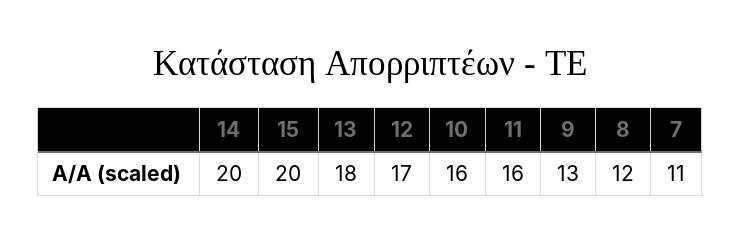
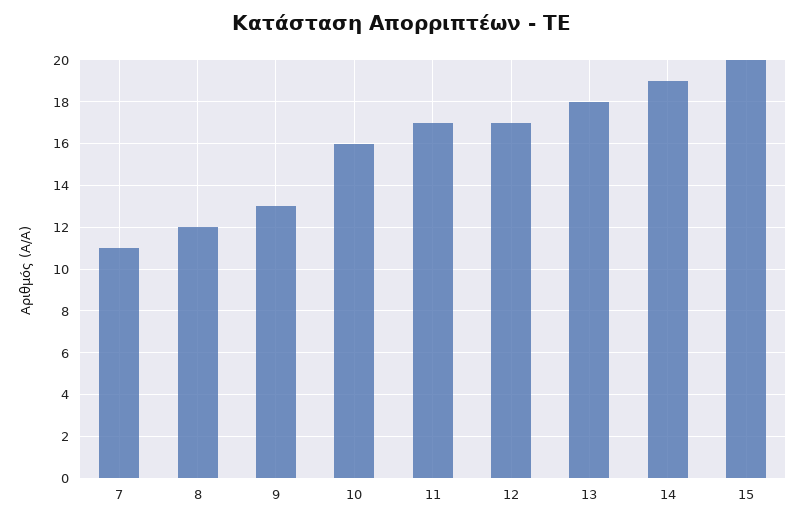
14: 20 -> 19
11: 16 -> 17

